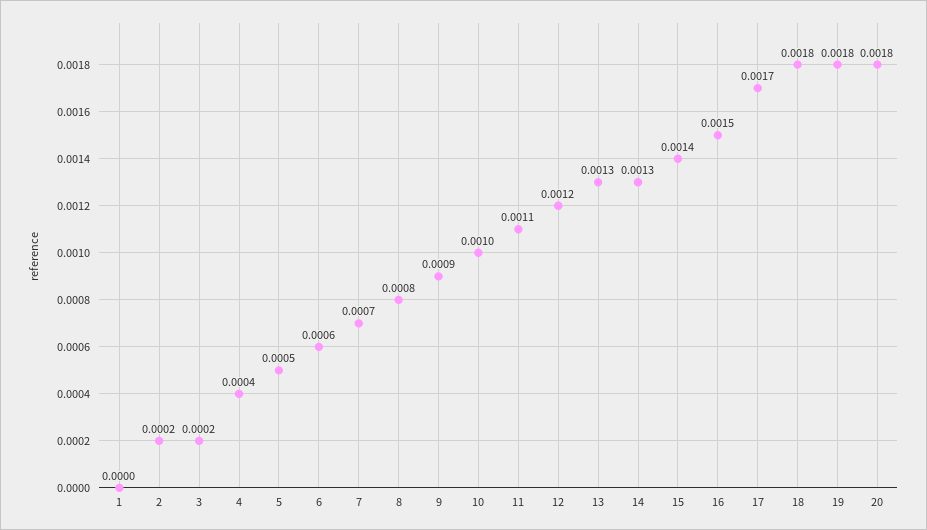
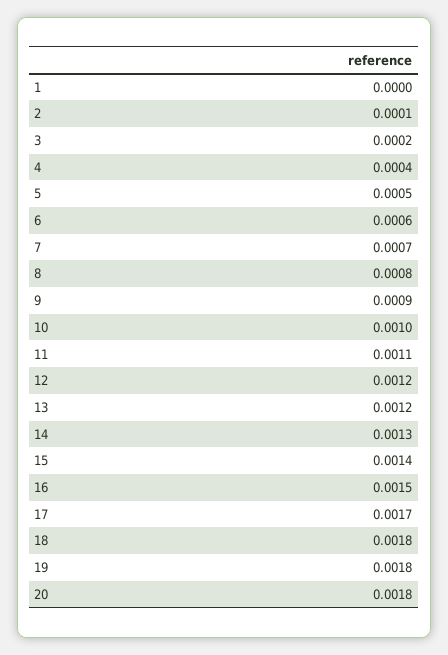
2: 0.0002 -> 0.0001
13: 0.0013 -> 0.0012

